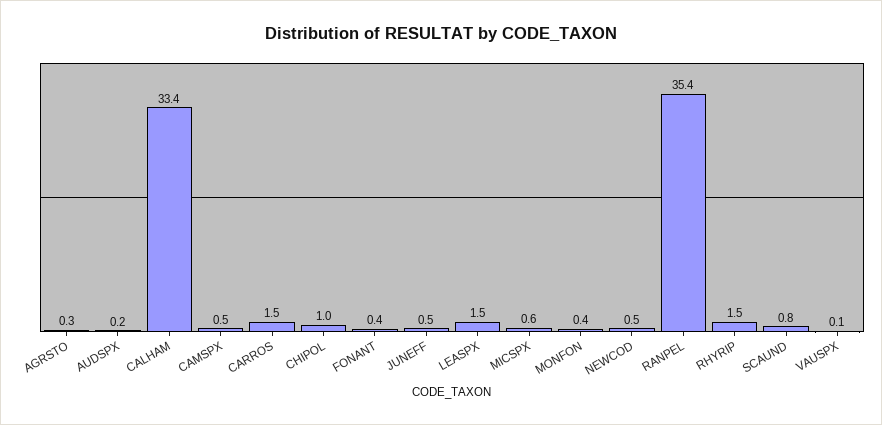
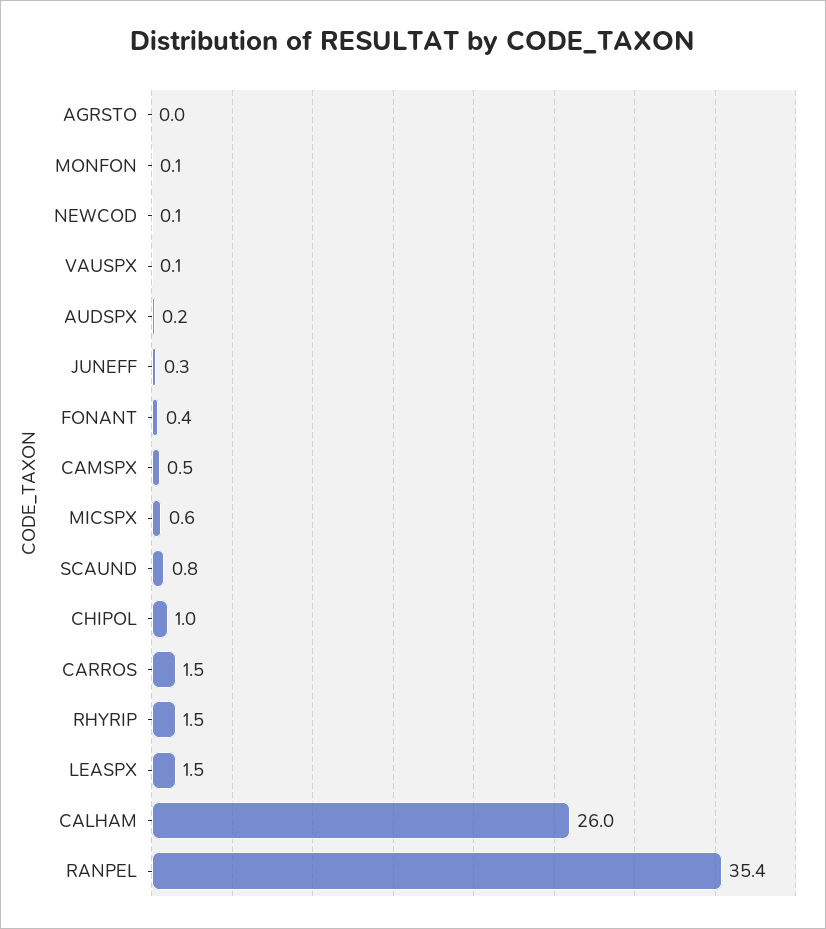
AGRSTO: 0.3 -> 0
CALHAM: 33.4 -> 26
JUNEFF: 0.5 -> 0.3
MONFON: 0.4 -> 0.1
NEWCOD: 0.5 -> 0.1

